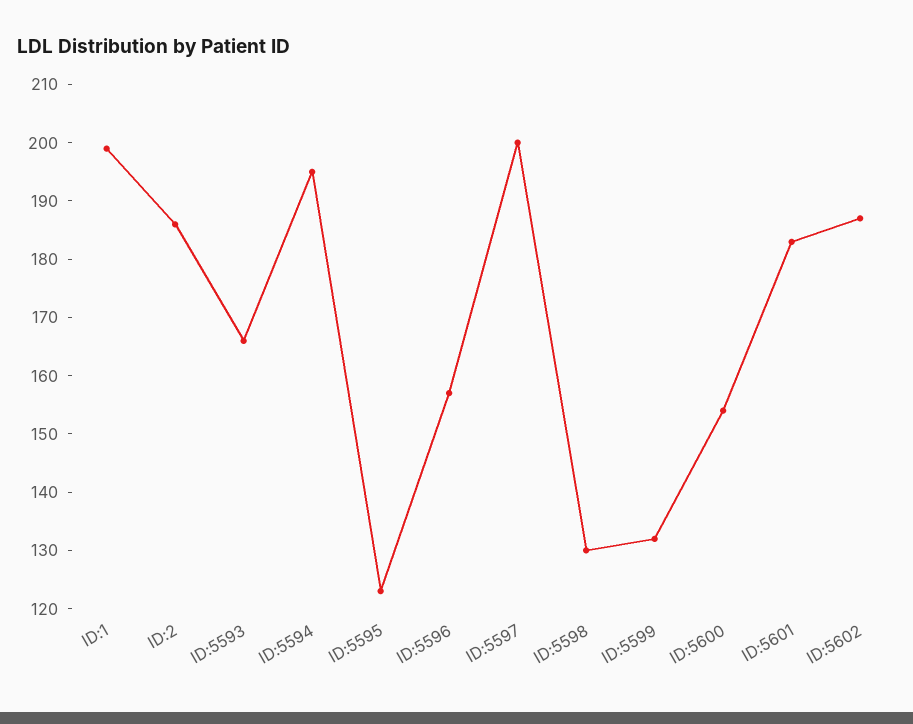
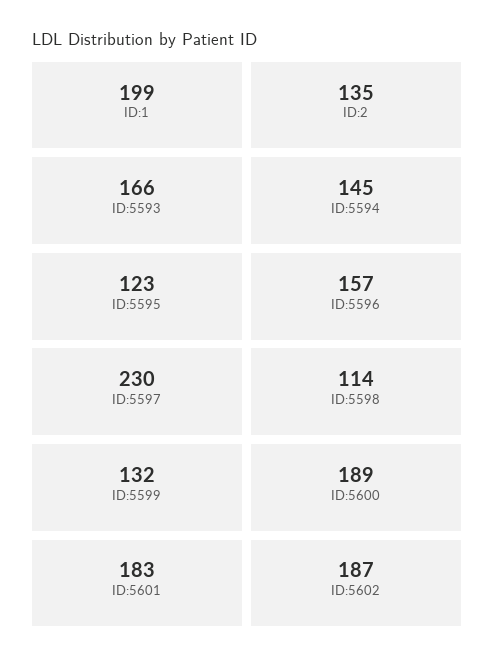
ID:2: 185 -> 135
ID:5594: 195 -> 145
ID:5597: 200 -> 230
ID:5598: 130 -> 114
ID:5600: 155 -> 189

